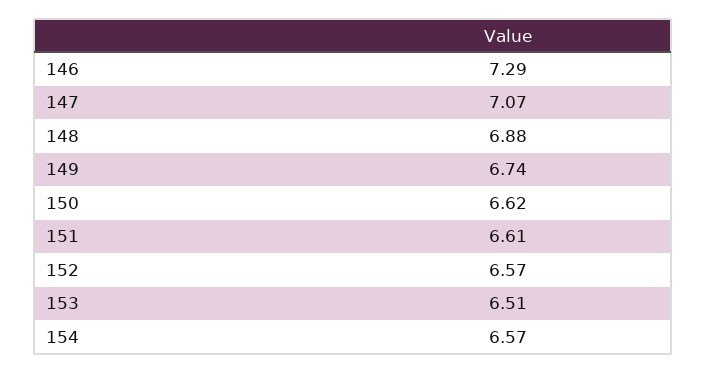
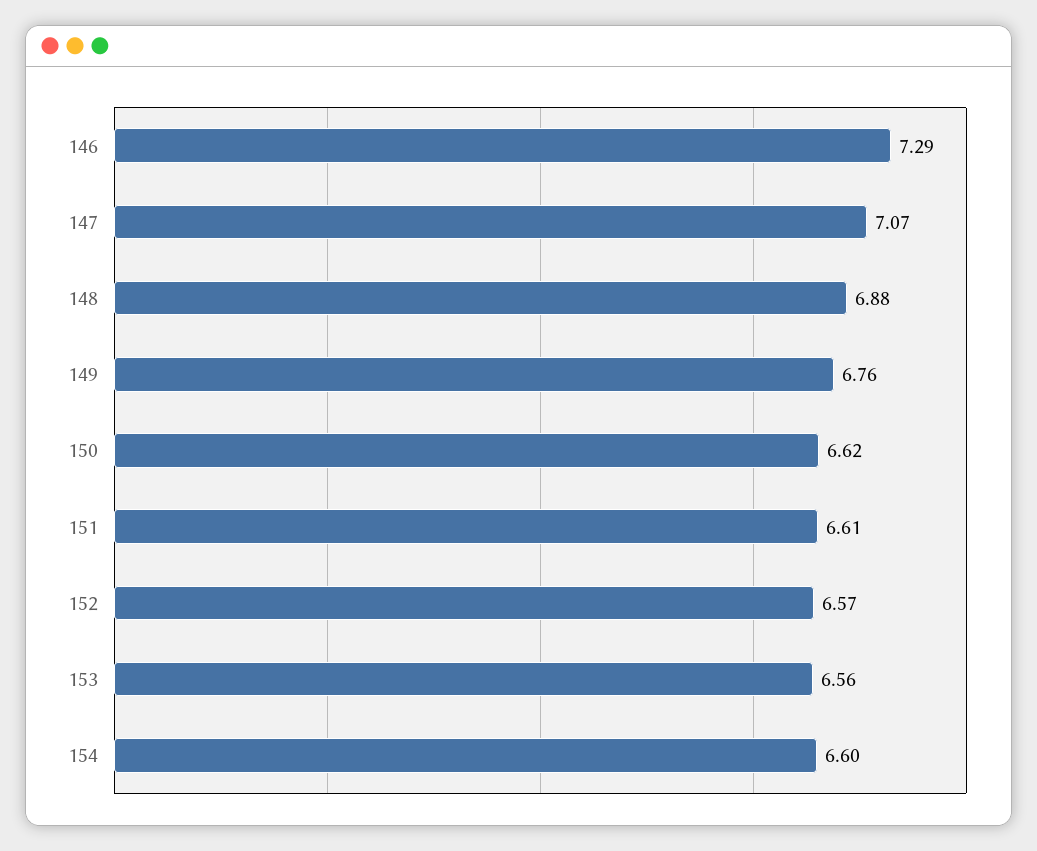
149: 6.74 -> 6.76
153: 6.51 -> 6.56
154: 6.57 -> 6.6

